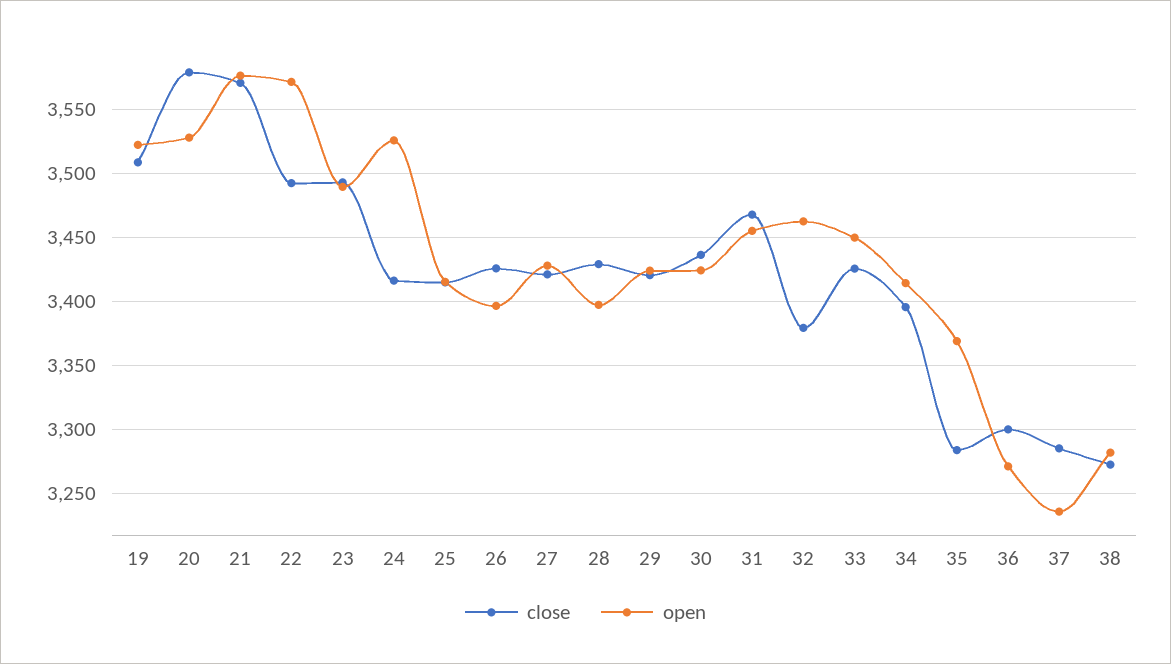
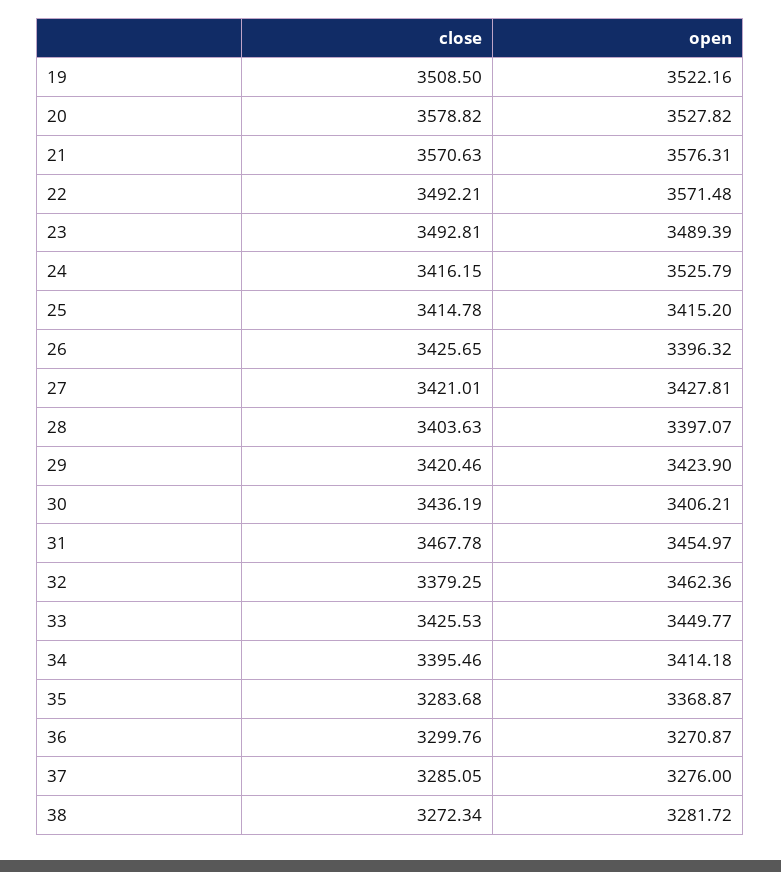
close, 28: 3430 -> 3403.63
open, 30: 3425 -> 3406.21
open, 37: 3235 -> 3276

